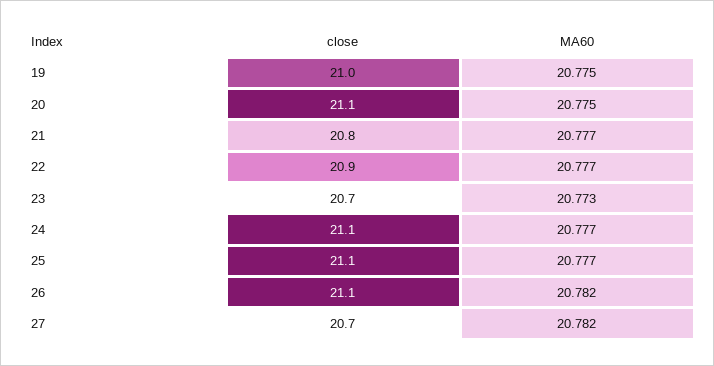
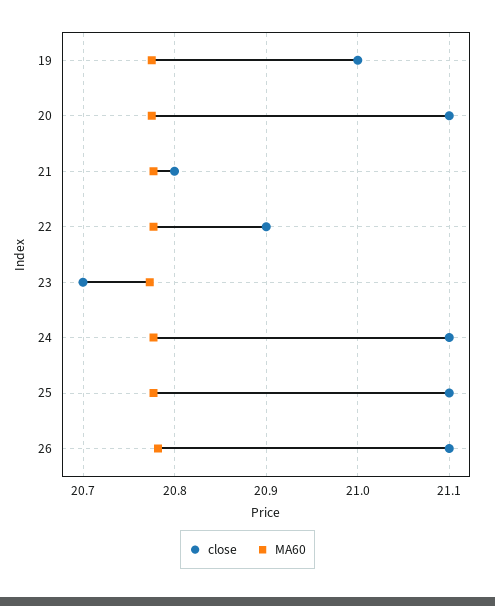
close, 27: 20.7 -> none
MA60, 27: 20.782 -> none

